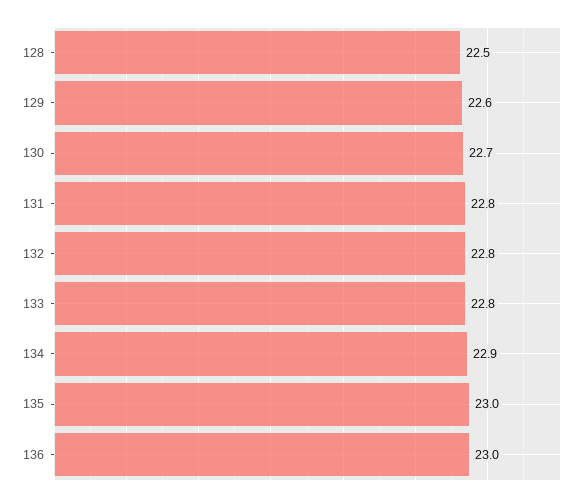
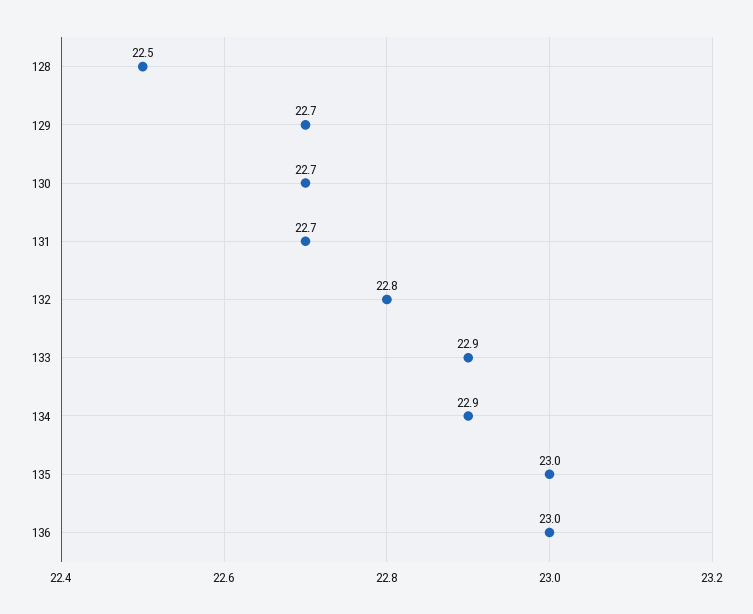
129: 22.6 -> 22.7
131: 22.8 -> 22.7
133: 22.8 -> 22.9

